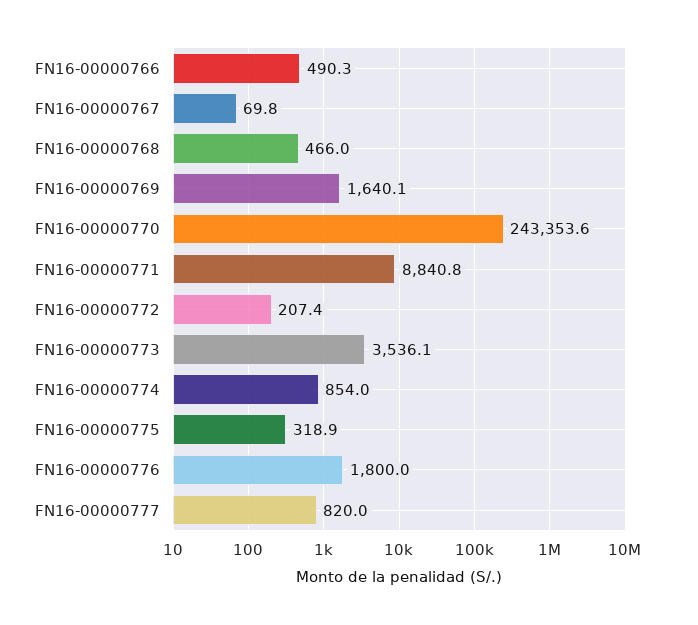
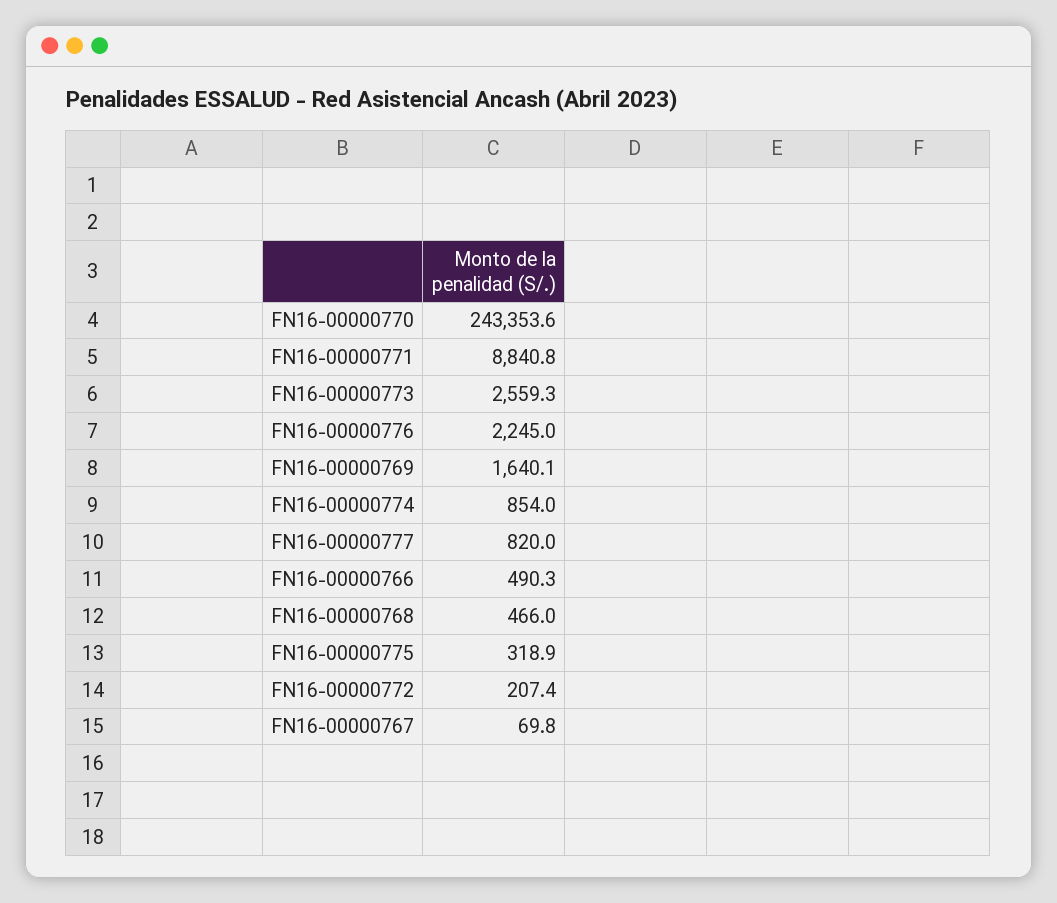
FN16-00000773: 3536.1 -> 2559.3
FN16-00000776: 1800 -> 2245

